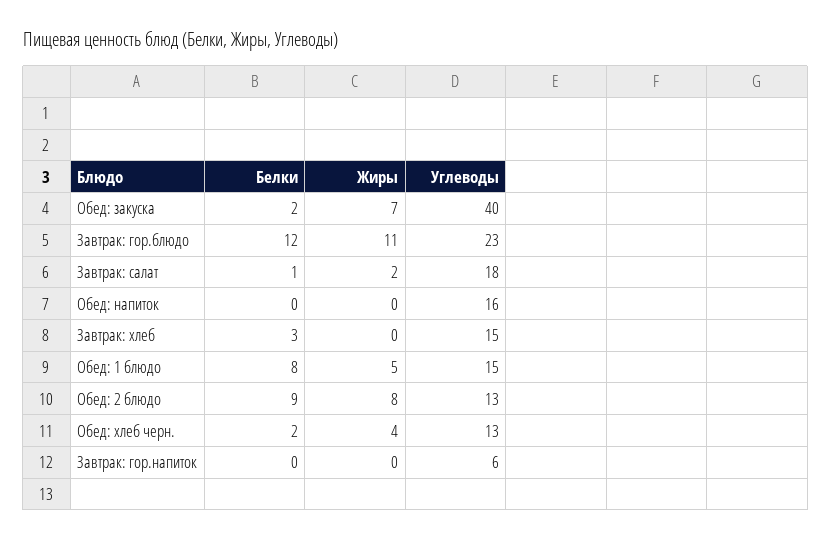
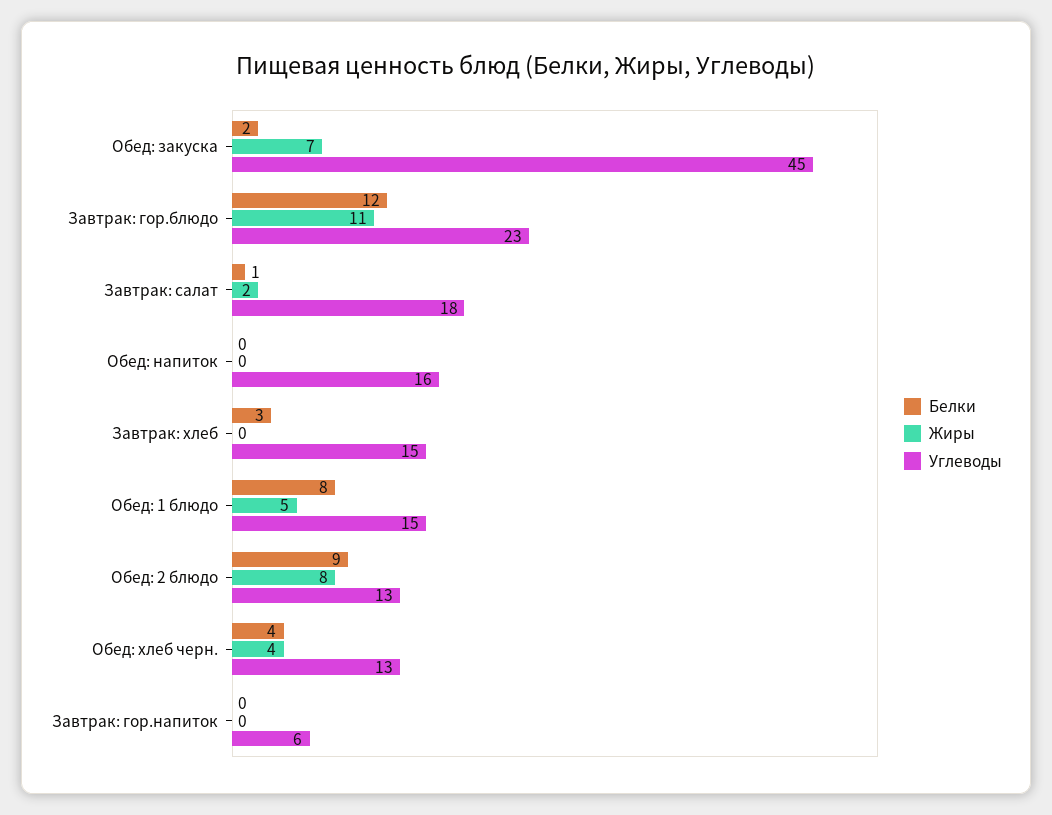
Углеводы, Обед: закуска: 40 -> 45
Белки, Обед: хлеб черн.: 2 -> 4

